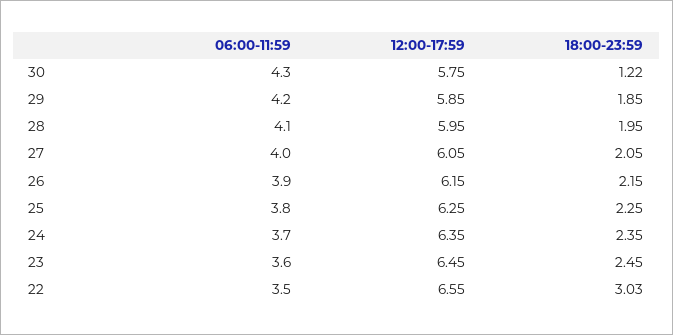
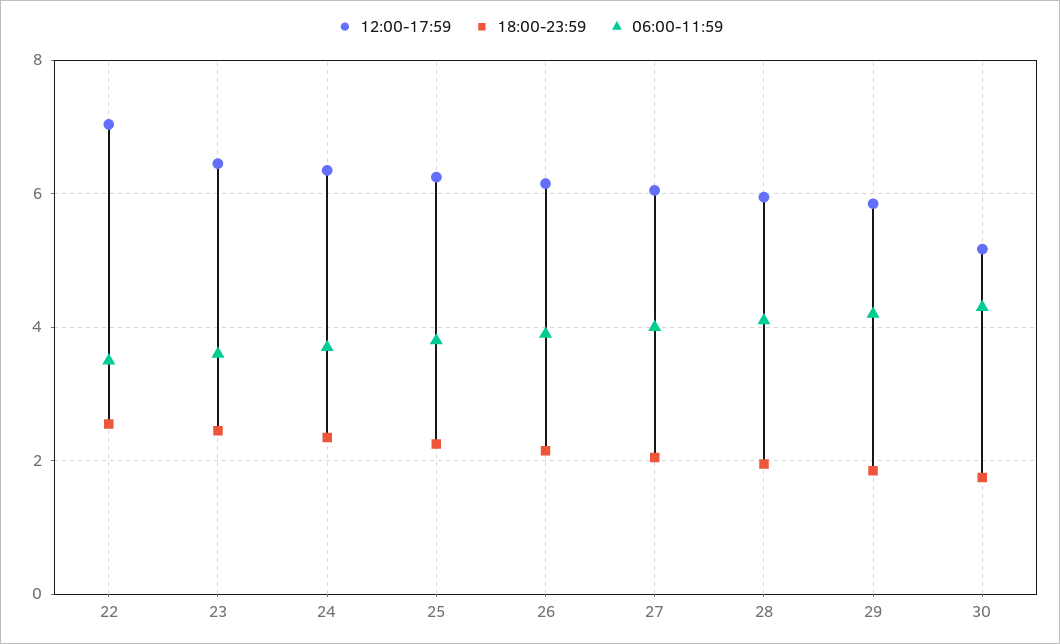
12:00-17:59, 30: 5.75 -> 5.2
18:00-23:59, 30: 1.22 -> 1.8
12:00-17:59, 22: 6.55 -> 7
18:00-23:59, 22: 3.03 -> 2.6

